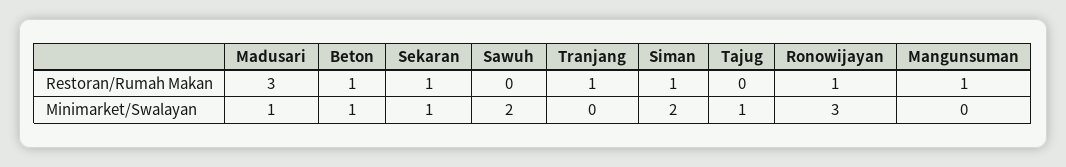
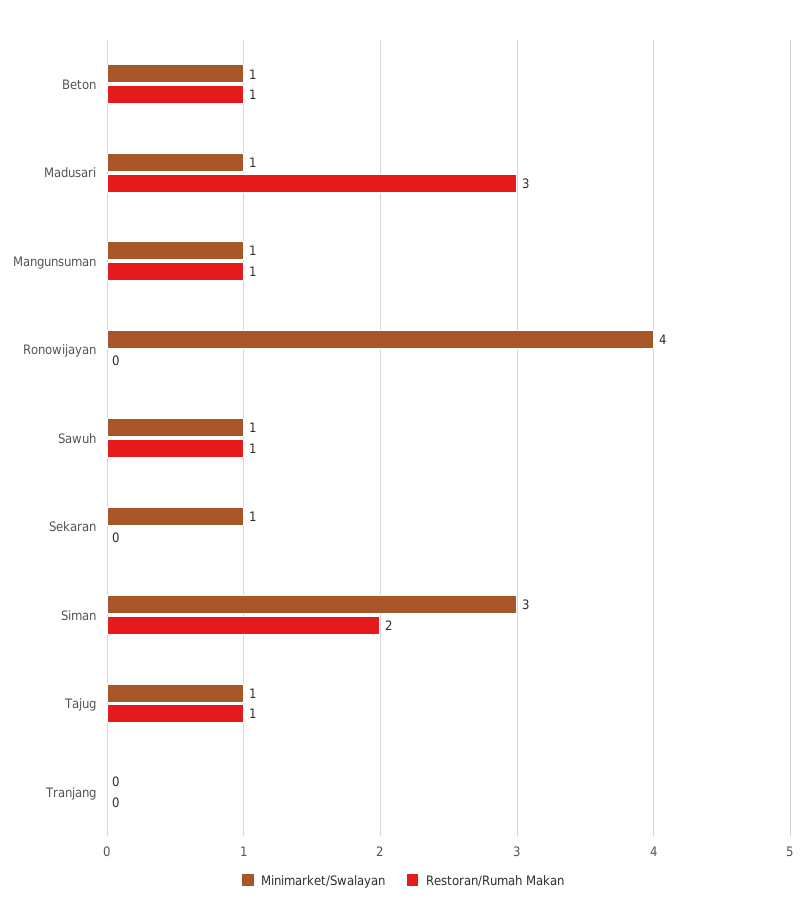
Restoran/Rumah Makan, Sekaran: 1 -> 0
Restoran/Rumah Makan, Sawuh: 0 -> 1
Restoran/Rumah Makan, Tranjang: 1 -> 0
Restoran/Rumah Makan, Siman: 1 -> 2
Restoran/Rumah Makan, Tajug: 0 -> 1
Restoran/Rumah Makan, Ronowijayan: 1 -> 0
Minimarket/Swalayan, Sawuh: 2 -> 1
Minimarket/Swalayan, Siman: 2 -> 3
Minimarket/Swalayan, Ronowijayan: 3 -> 4
Minimarket/Swalayan, Mangunsuman: 0 -> 1

